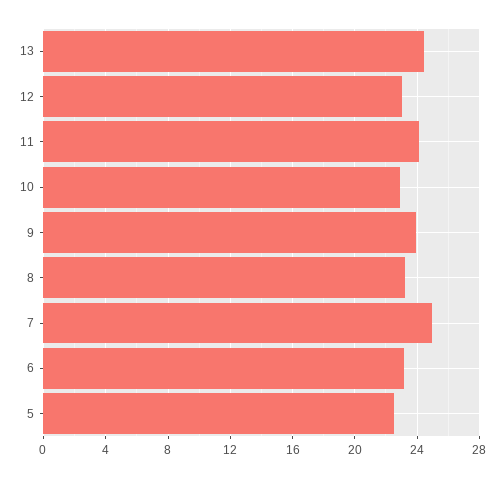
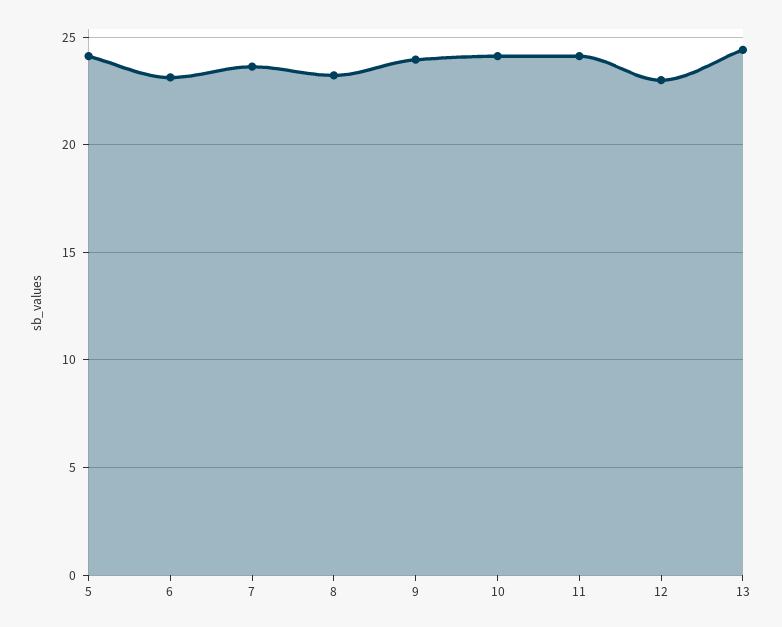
10: 23 -> 24
7: 25 -> 23.5
5: 22.5 -> 24

